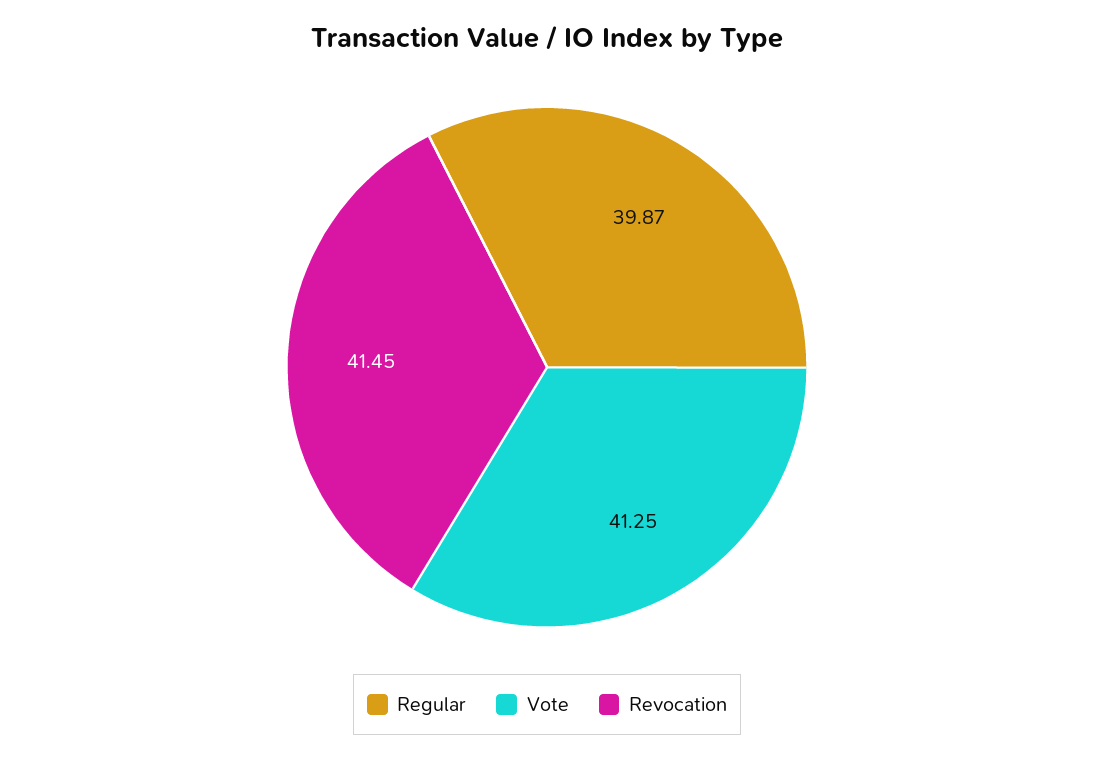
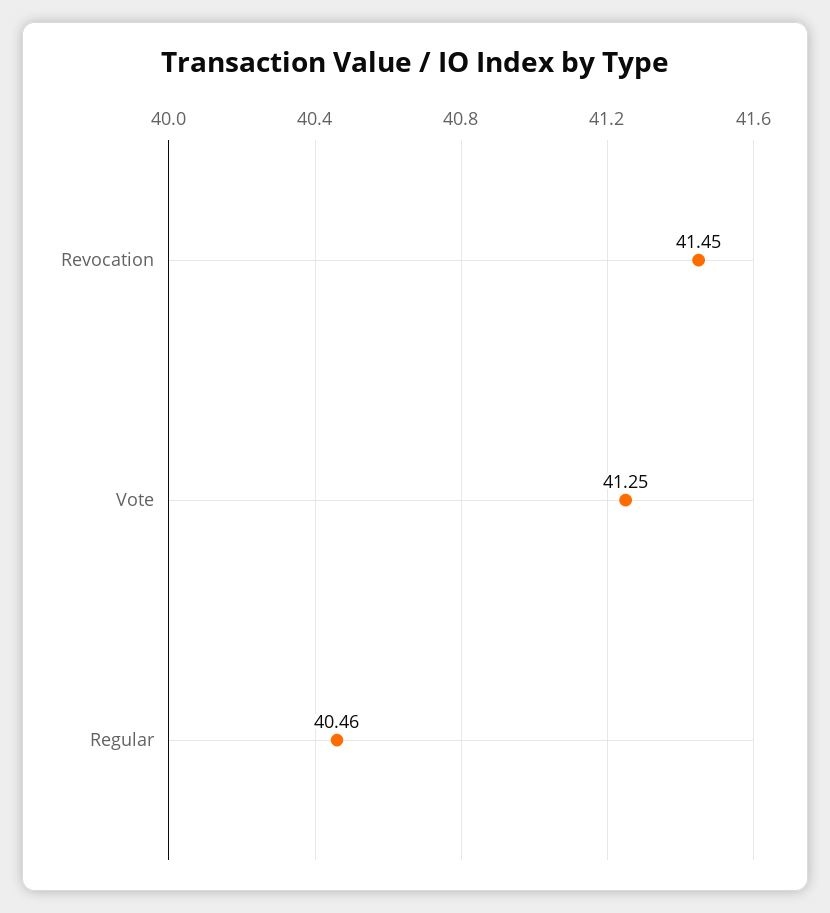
Regular: 39.87 -> 40.46

